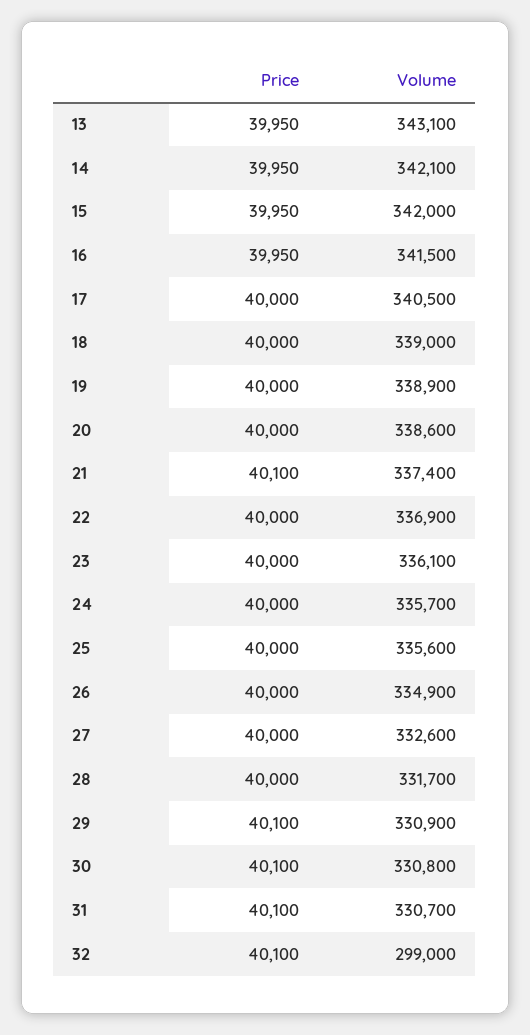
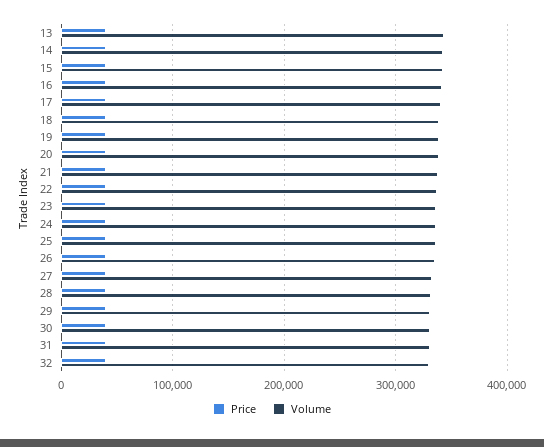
Volume, 32: 299000 -> 330000

